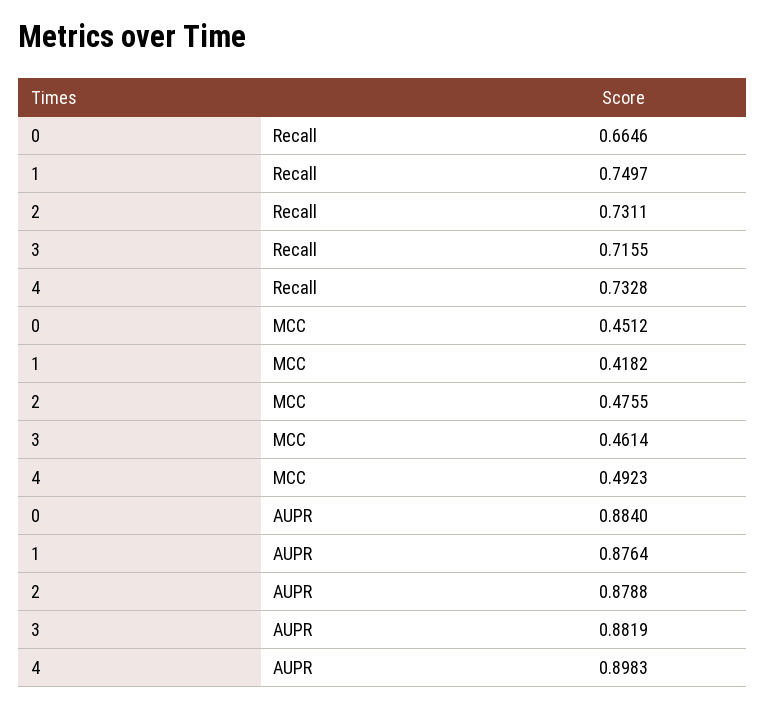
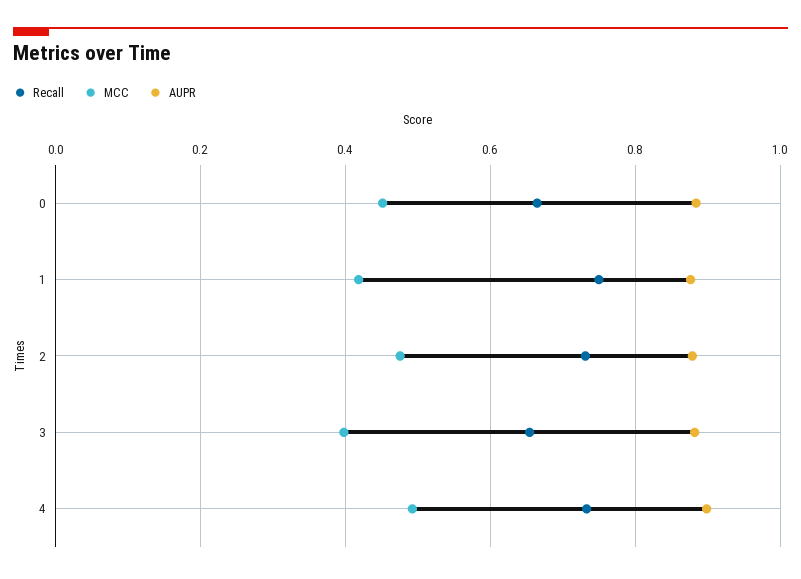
Recall, 3: 0.7155 -> 0.66
MCC, 3: 0.4614 -> 0.4

